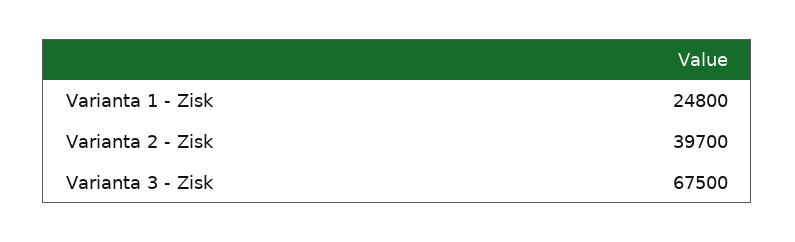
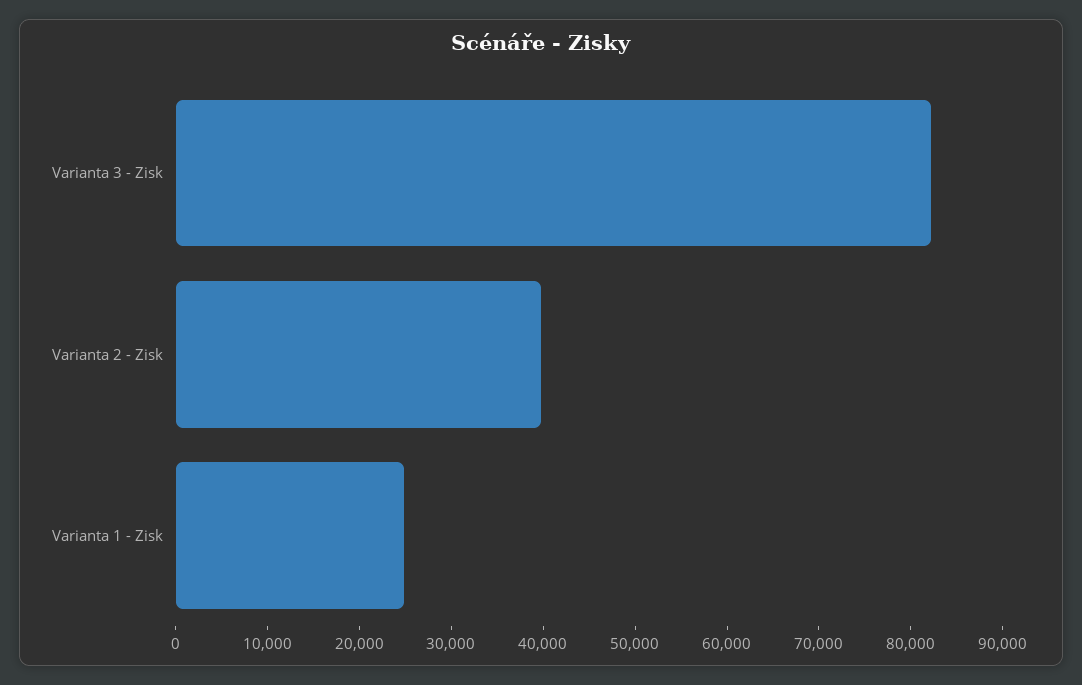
Varianta 3 - Zisk: 67500 -> 82000

